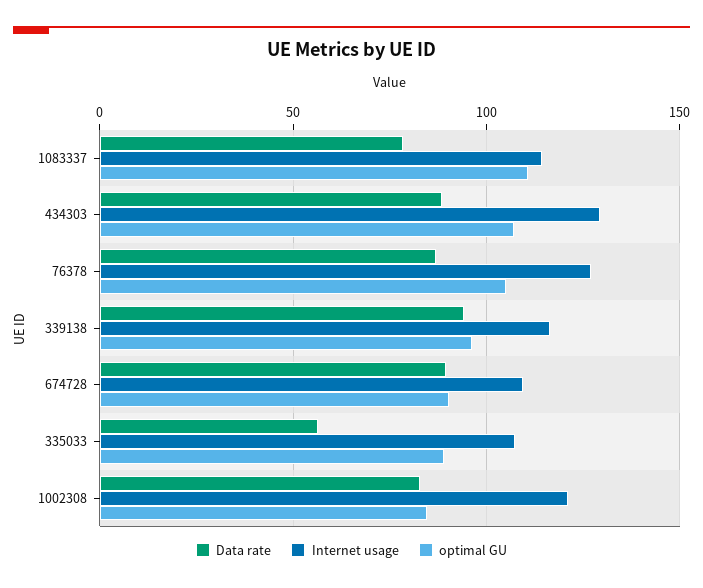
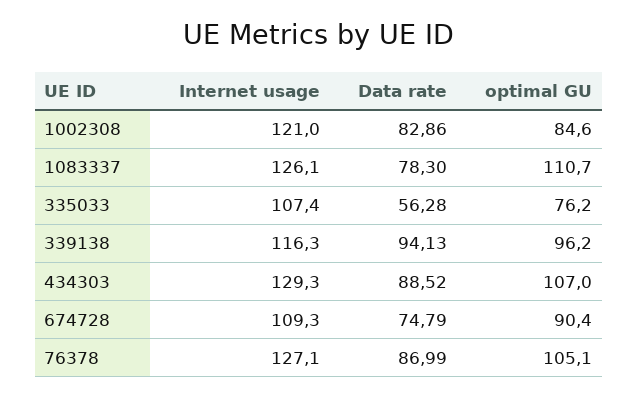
Internet usage, 1083337: 115 -> 126.1
Data rate, 674728: 90 -> 74.79
optimal GU, 335033: 90 -> 76.2

